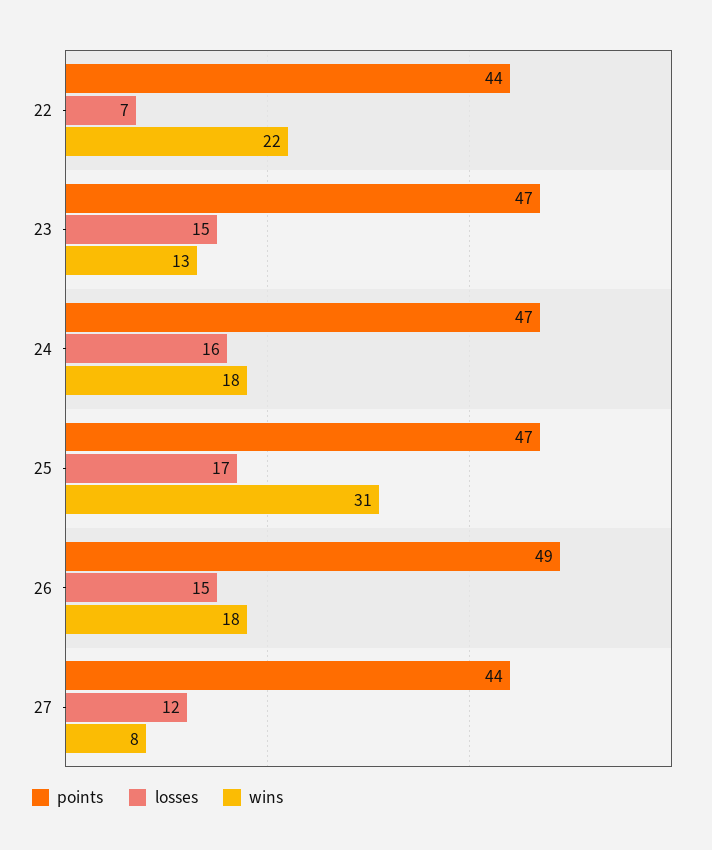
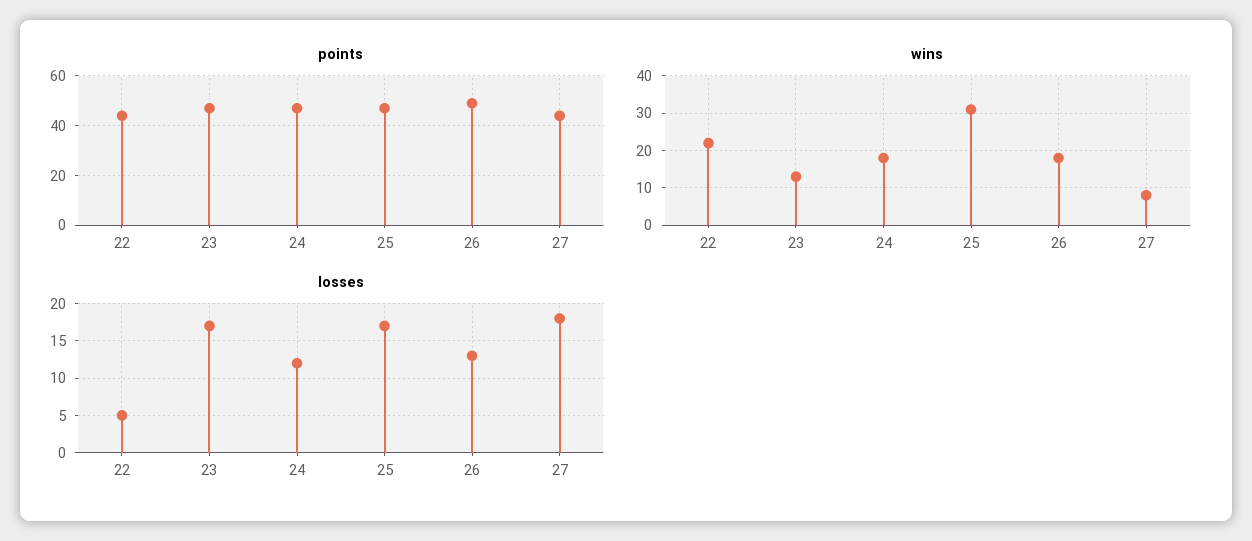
losses, 22: 7 -> 5
losses, 23: 15 -> 17
losses, 24: 16 -> 12
losses, 26: 15 -> 13
losses, 27: 12 -> 18

